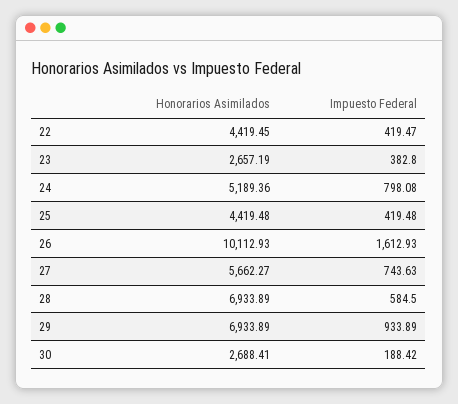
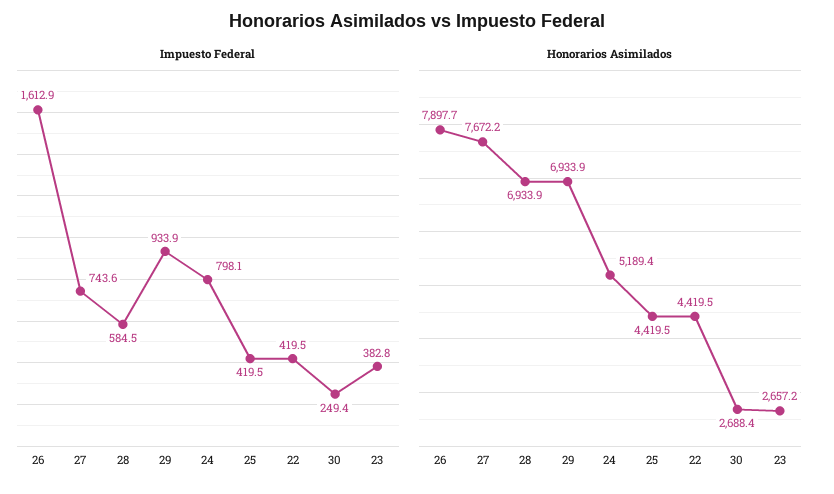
Honorarios Asimilados, 26: 10112.93 -> 7897.7
Honorarios Asimilados, 27: 5662.27 -> 7672.2
Impuesto Federal, 30: 188.42 -> 249.4

